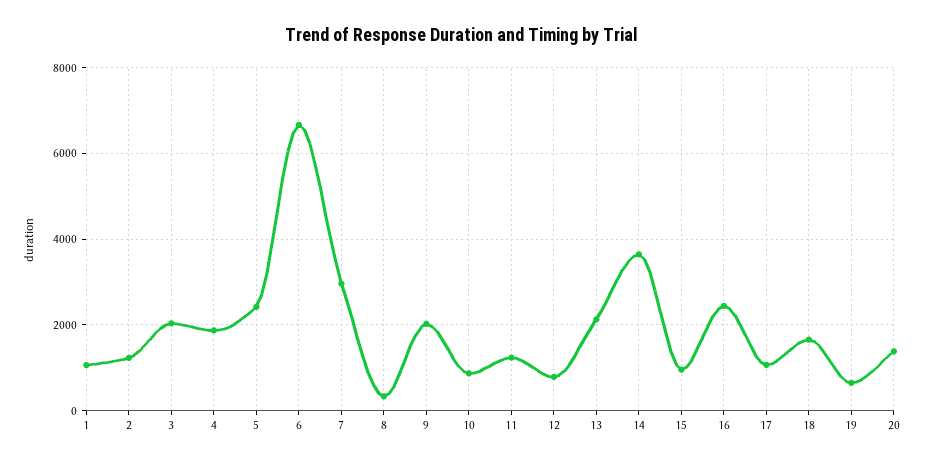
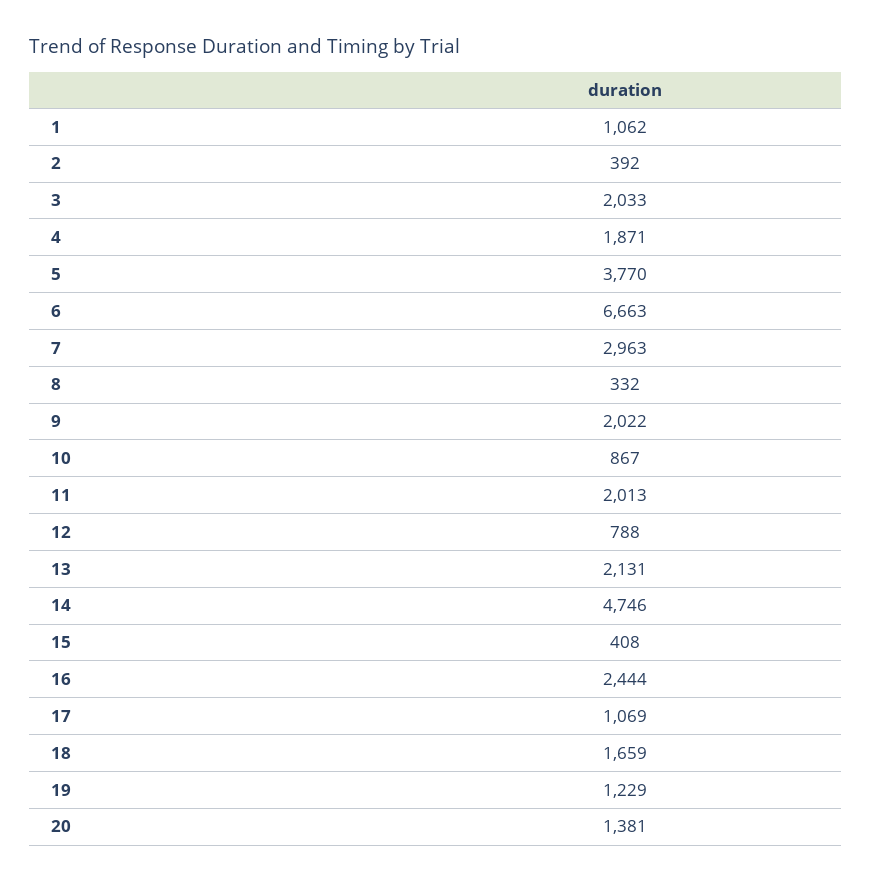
2: 1200 -> 392
5: 2400 -> 3770
11: 1200 -> 2013
14: 3600 -> 4746
15: 1000 -> 408
19: 600 -> 1229

